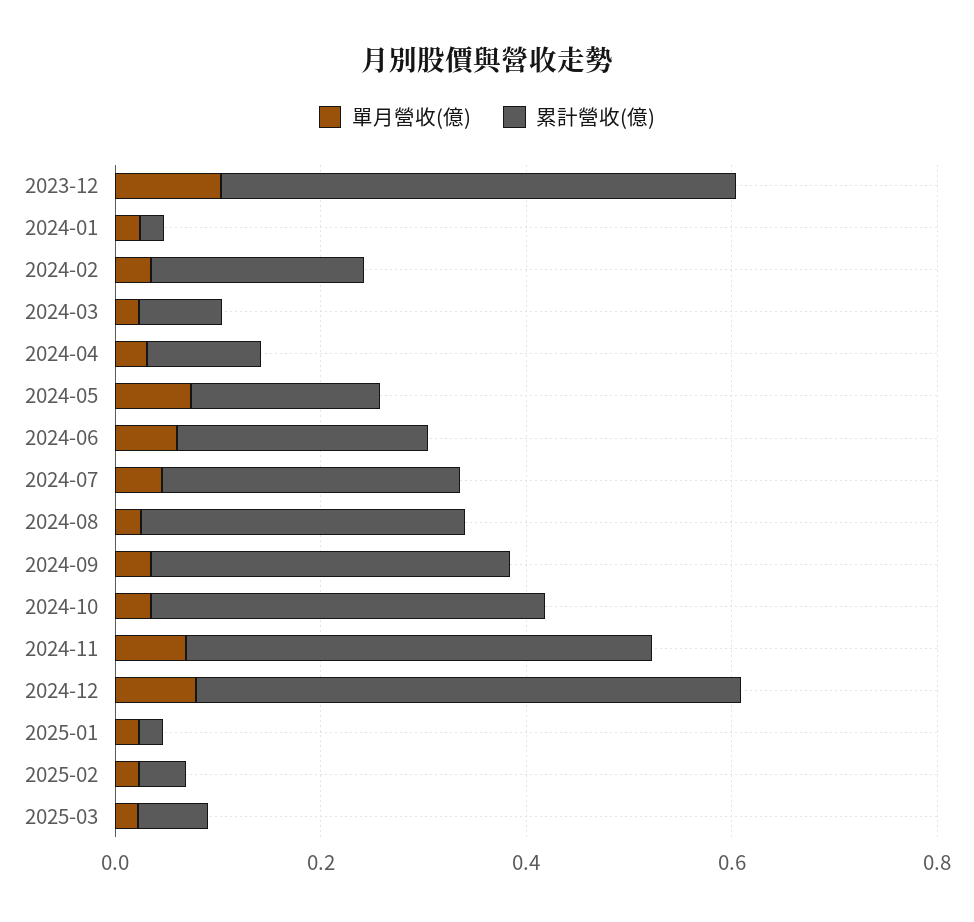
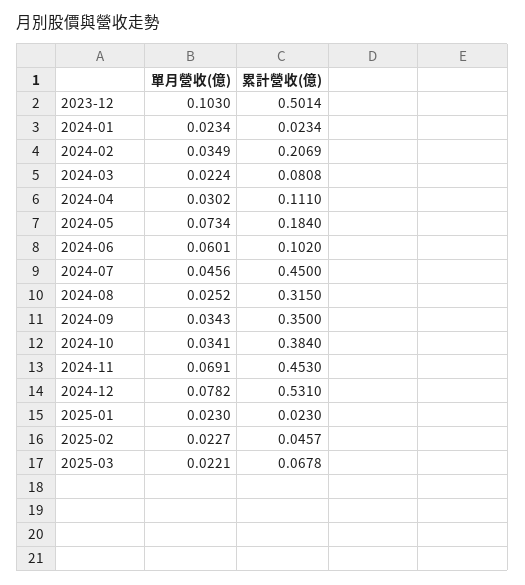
累計營收(億), 2024-06: 0.25 -> 0.102
累計營收(億), 2024-07: 0.3 -> 0.45

